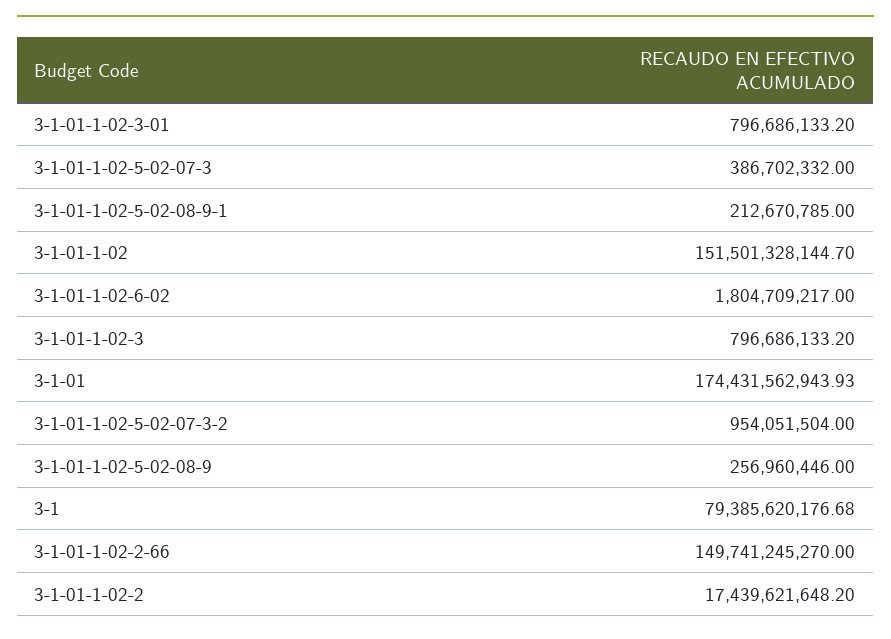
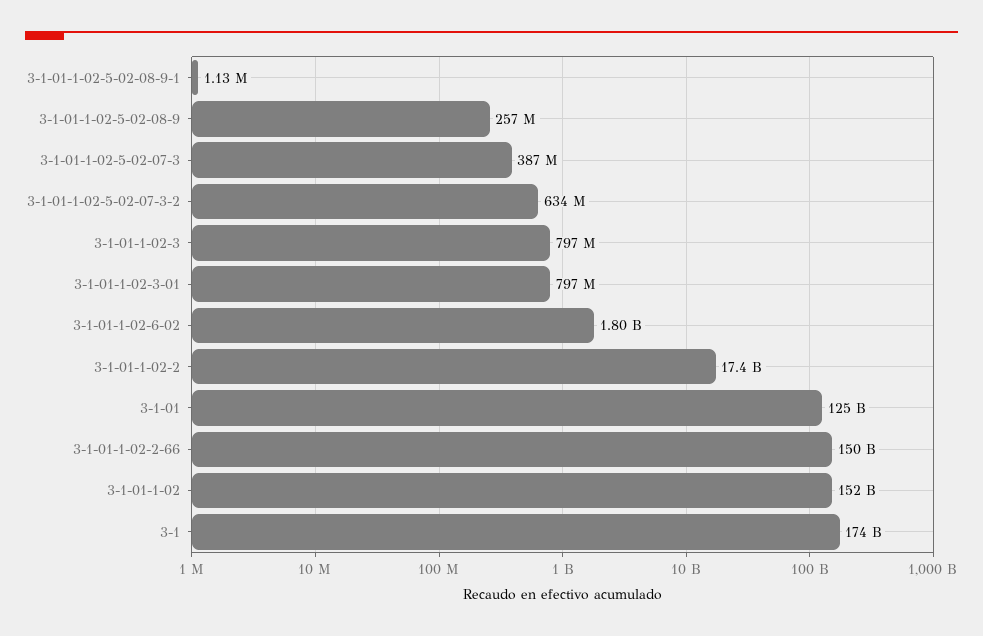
3-1-01-1-02-5-02-08-9-1: 212670785 -> 1130000
3-1-01: 174431562943.93 -> 125000000000
3-1-01-1-02-5-02-07-3-2: 954051504 -> 634000000
3-1: 79385620176.68 -> 174000000000

